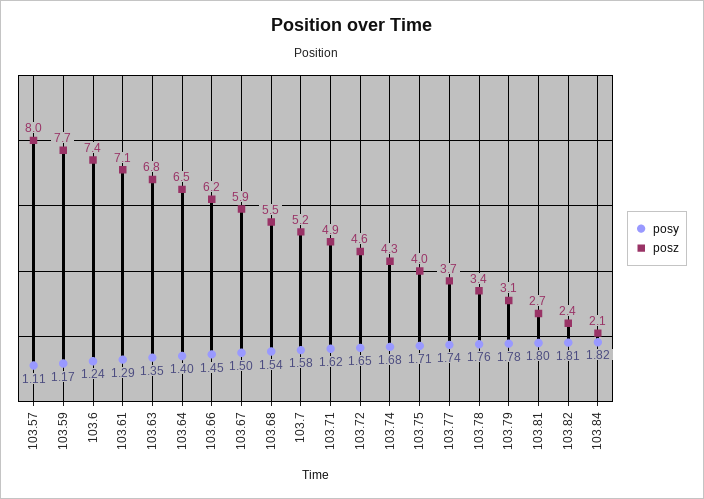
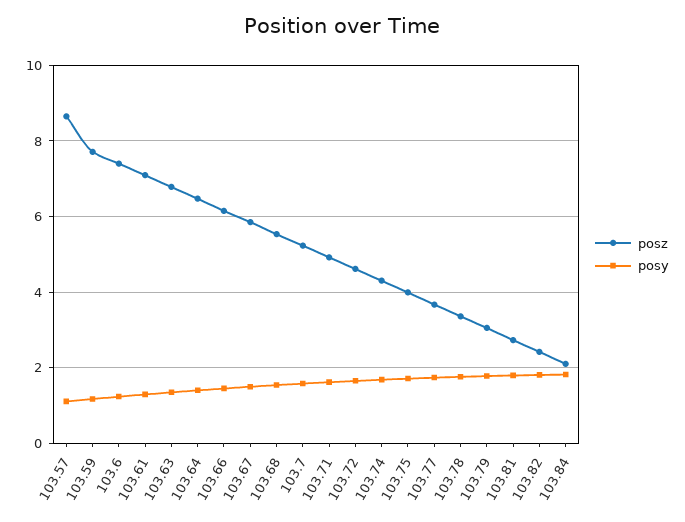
posz, 103.57: 8 -> 8.6

